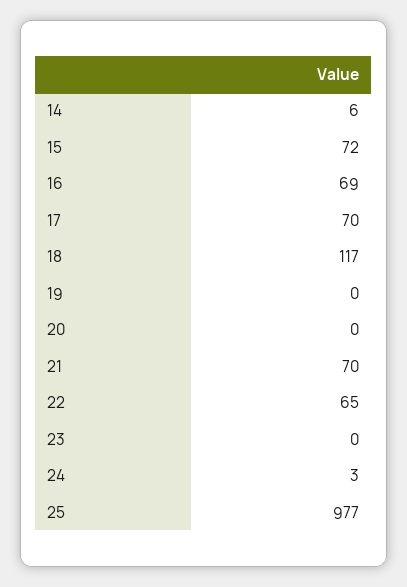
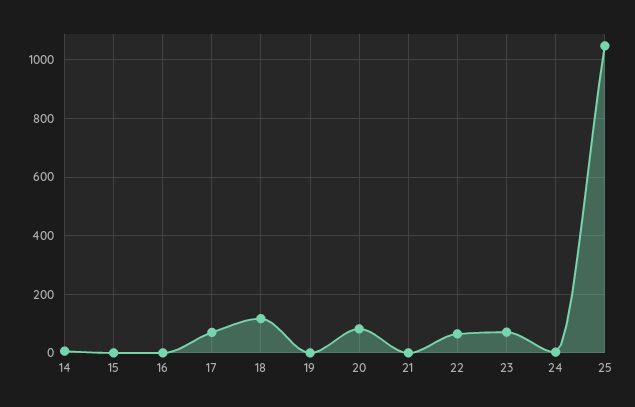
15: 72 -> 0
16: 69 -> 0
20: 0 -> 75
21: 70 -> 0
23: 0 -> 75
25: 977 -> 1050

